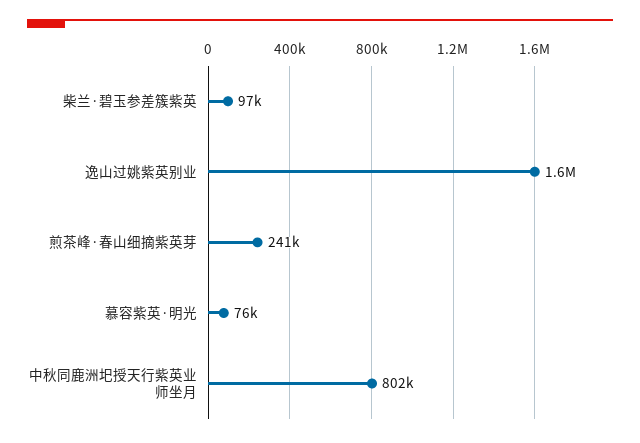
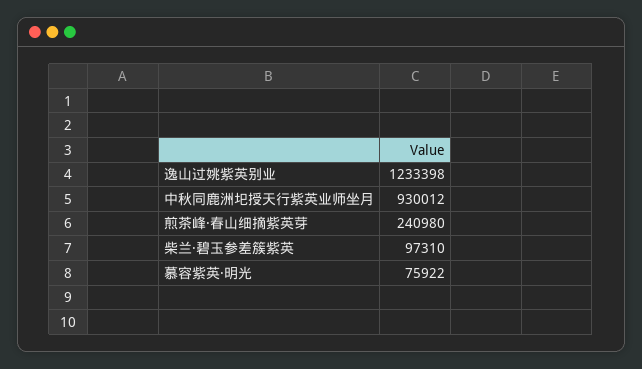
逸山过姚紫英别业: 1600000 -> 1233398
中秋同鹿洲圯授天行紫英业师坐月: 802000 -> 930012

